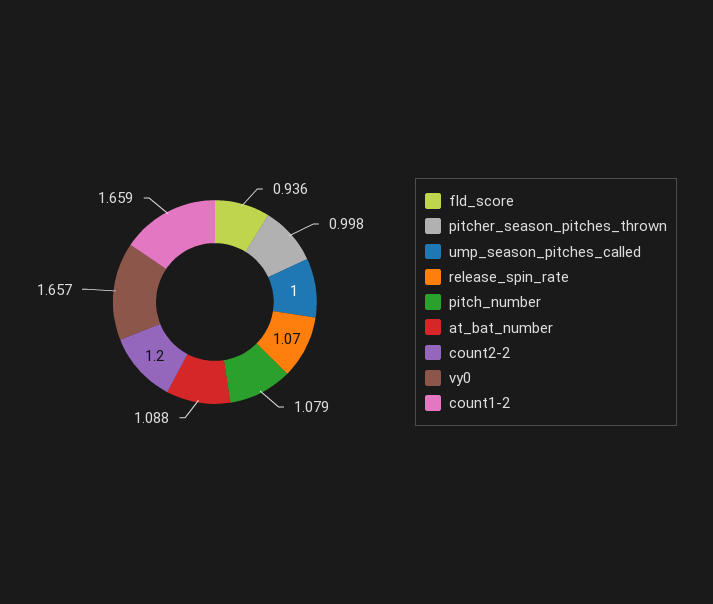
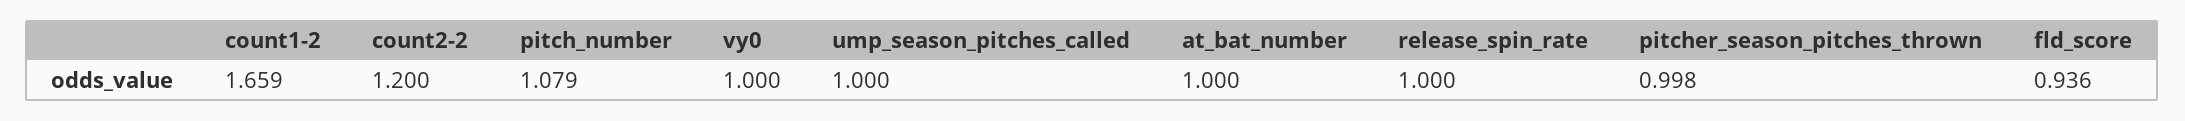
release_spin_rate: 1.07 -> 1
at_bat_number: 1.088 -> 1
vy0: 1.657 -> 1

